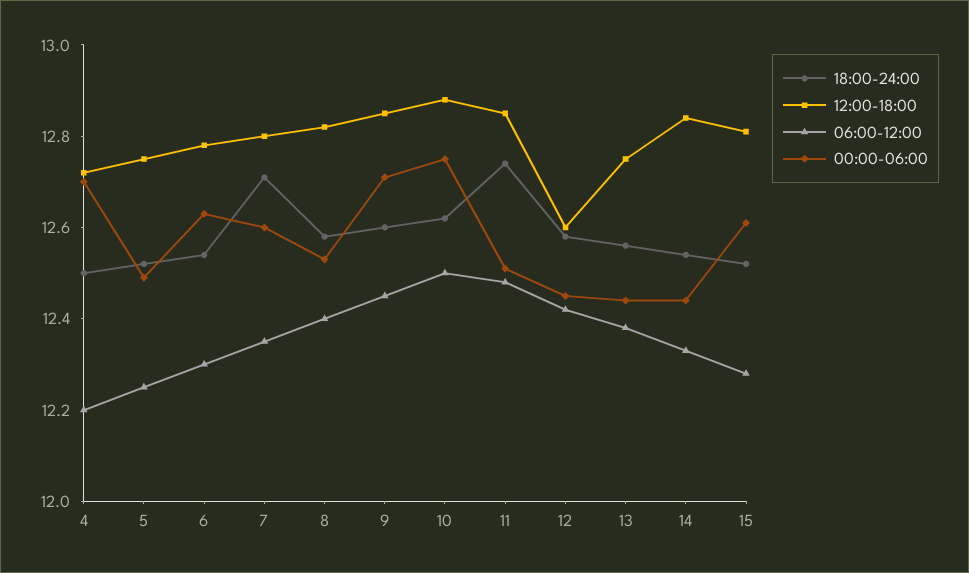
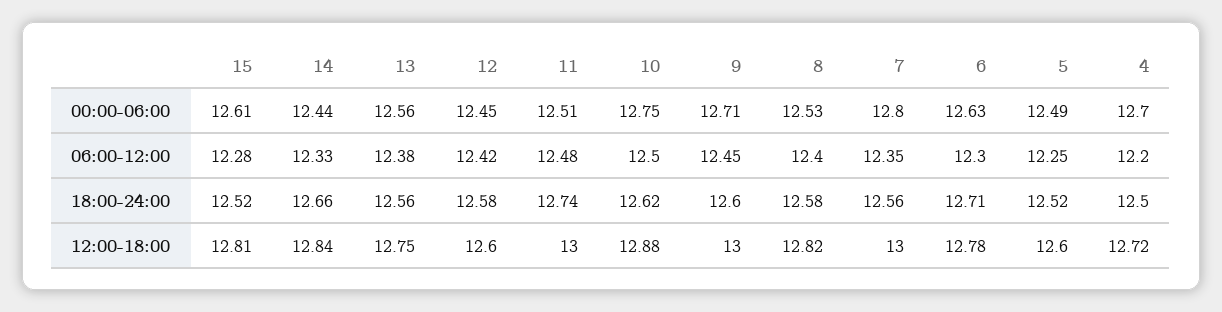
12:00-18:00, 5: 12.75 -> 12.6
18:00-24:00, 6: 12.55 -> 12.71
18:00-24:00, 7: 12.7 -> 12.56
12:00-18:00, 7: 12.8 -> 13
00:00-06:00, 7: 12.6 -> 12.8
12:00-18:00, 9: 12.85 -> 13
12:00-18:00, 11: 12.85 -> 13
00:00-06:00, 13: 12.45 -> 12.56
18:00-24:00, 14: 12.55 -> 12.66

